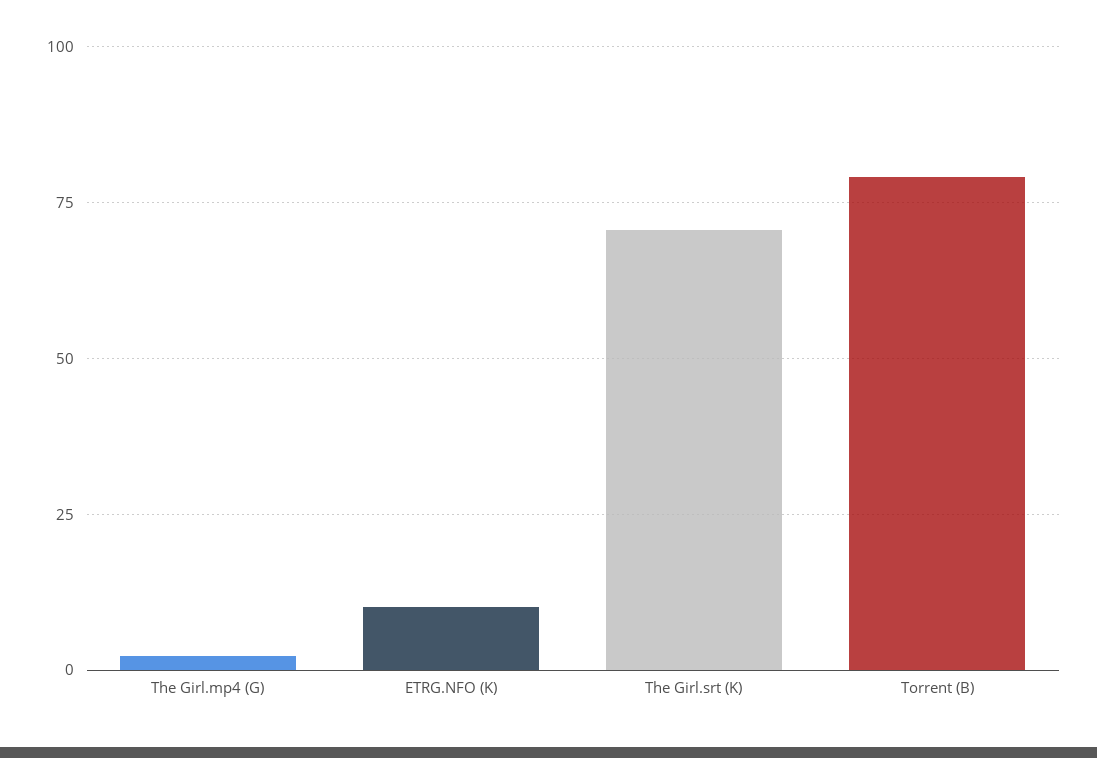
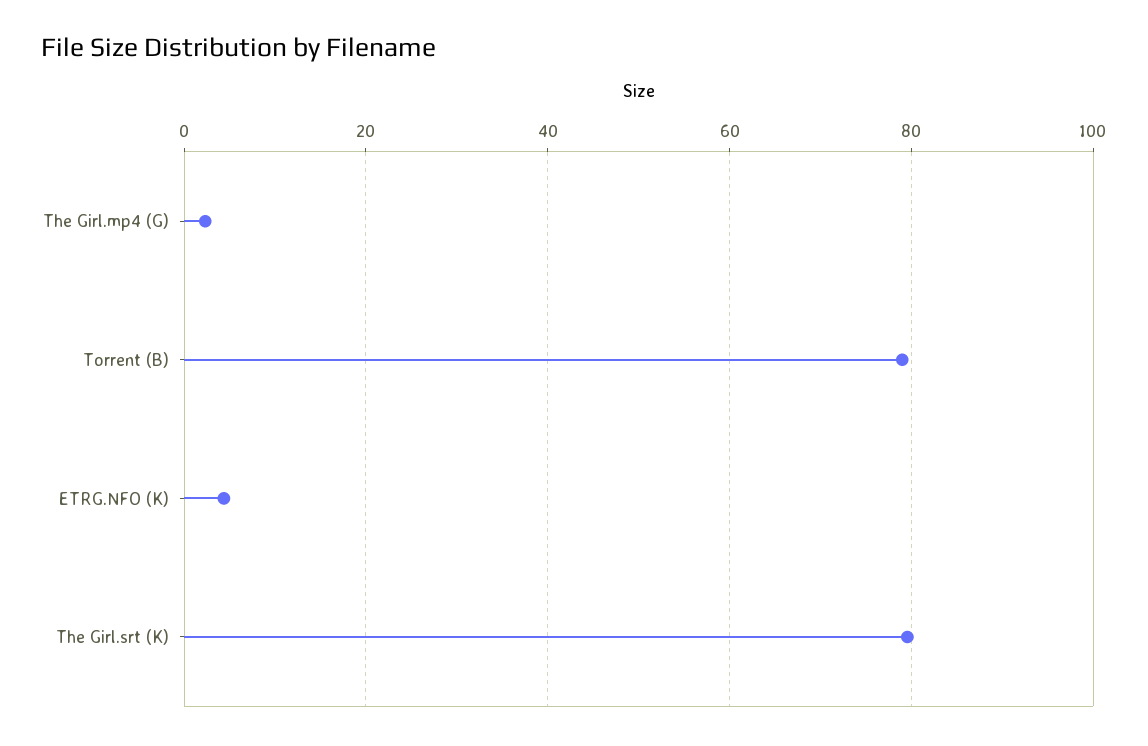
ETRG.NFO (K): 10 -> 4
The Girl.srt (K): 70 -> 80

